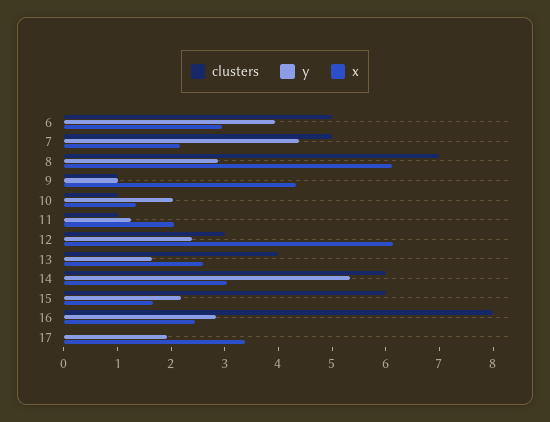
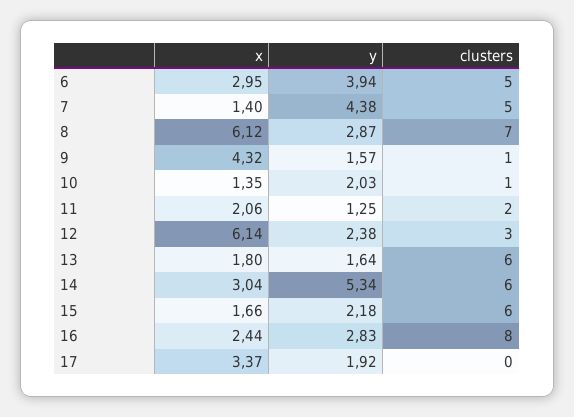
x, 7: 2.2 -> 1.4
y, 9: 1 -> 1.57
clusters, 11: 1 -> 2
clusters, 13: 4 -> 6
x, 13: 2.6 -> 1.8

